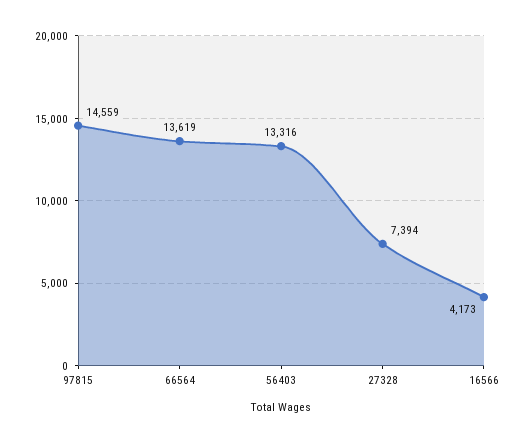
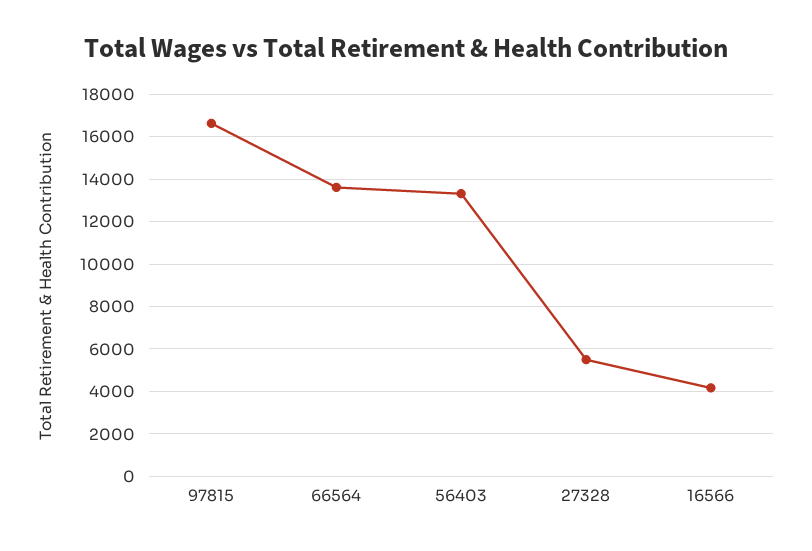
97815: 14559 -> 16500
27328: 7394 -> 5500

